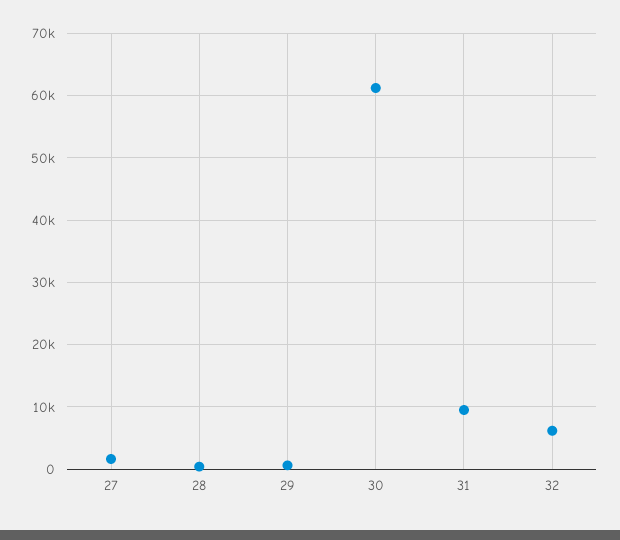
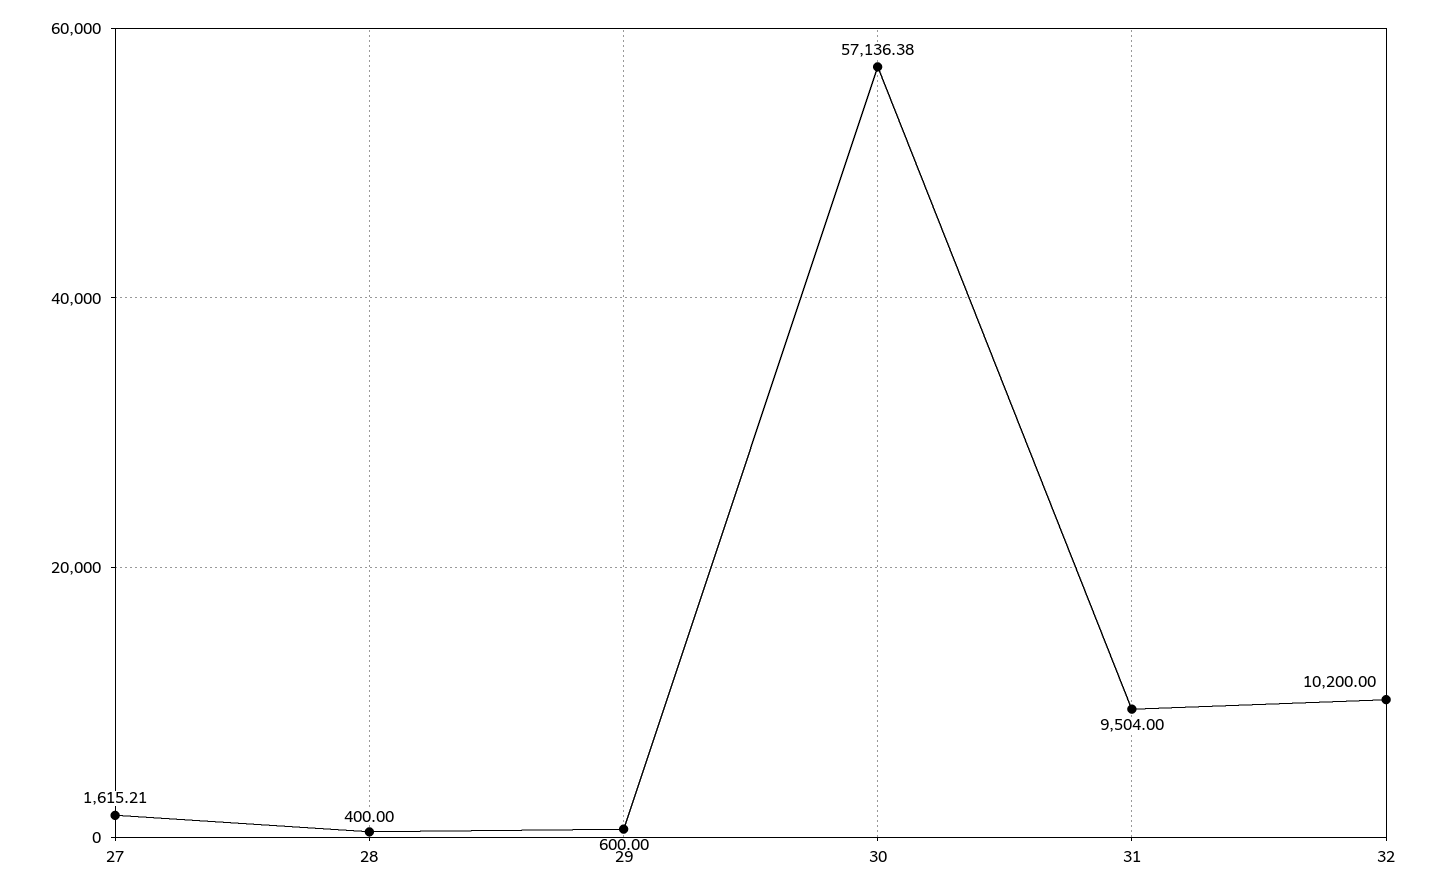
30: 61000 -> 57136.38
32: 6000 -> 10200

